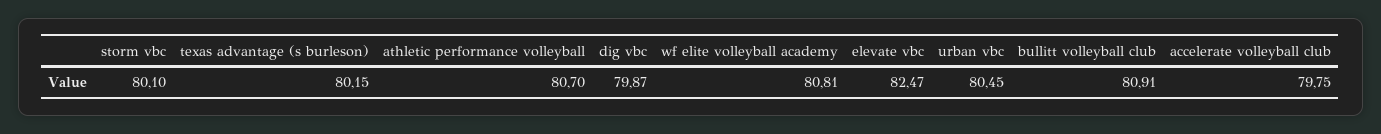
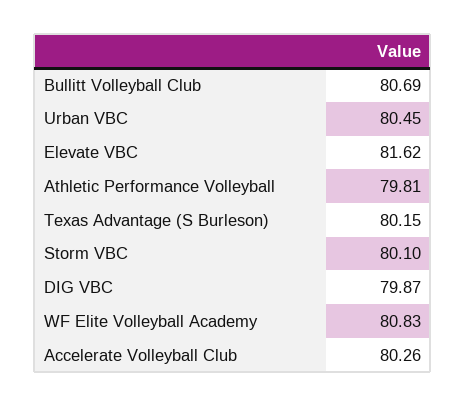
athletic performance volleyball: 80.7 -> 79.81
wf elite volleyball academy: 80.81 -> 80.83
elevate vbc: 82.47 -> 81.62
bullitt volleyball club: 80.91 -> 80.69
accelerate volleyball club: 79.75 -> 80.26

